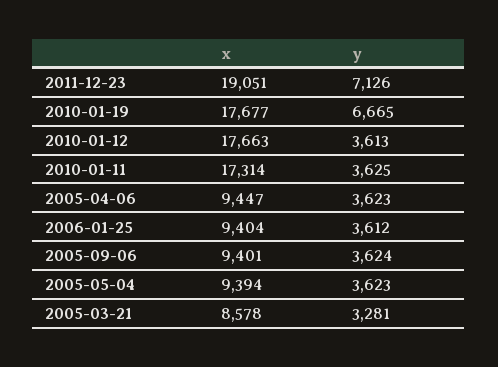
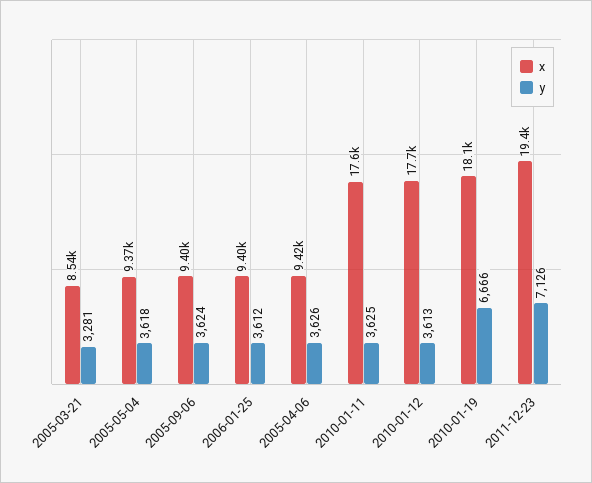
x, 2011-12-23: 19051 -> 19400
x, 2010-01-19: 17677 -> 18100
y, 2010-01-19: 6665 -> 6666
x, 2010-01-11: 17314 -> 17600
x, 2005-04-06: 9447 -> 9420
y, 2005-04-06: 3623 -> 3626
x, 2005-05-04: 9394 -> 9370
y, 2005-05-04: 3623 -> 3618
x, 2005-03-21: 8578 -> 8540

